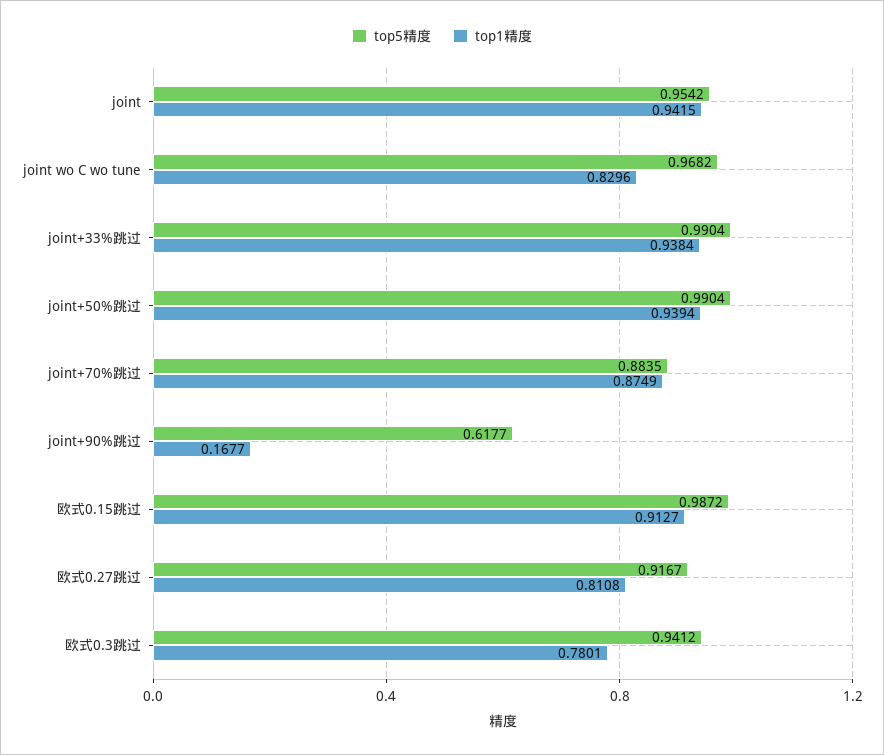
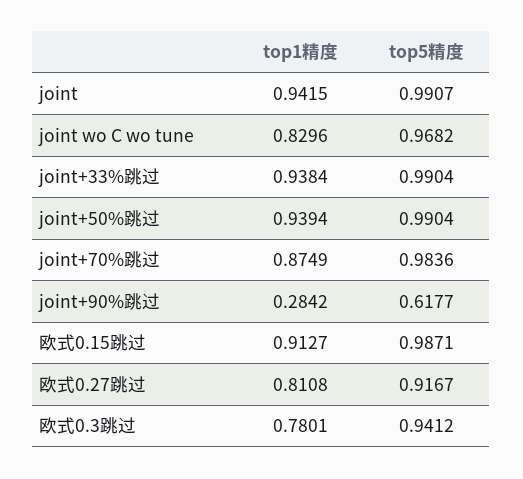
top5精度, joint: 0.9542 -> 0.9907
top5精度, joint+70%跳过: 0.8835 -> 0.9836
top1精度, joint+90%跳过: 0.1677 -> 0.2842
top5精度, 欧式0.15跳过: 0.9872 -> 0.9871

